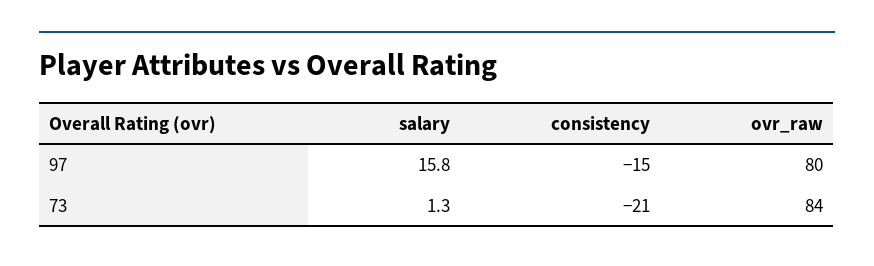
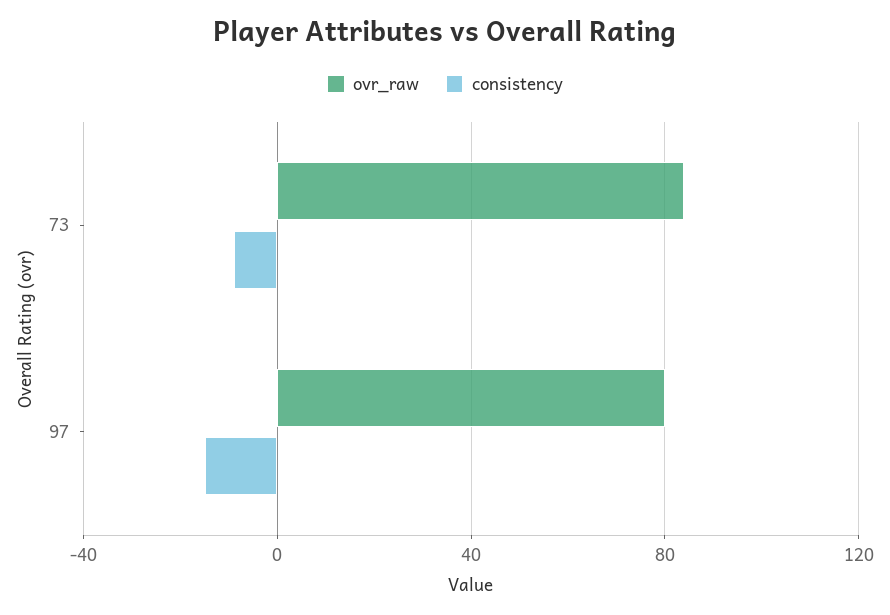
salary, 97: 15.8 -> none
salary, 73: 1.3 -> none
consistency, 73: -21 -> -10

